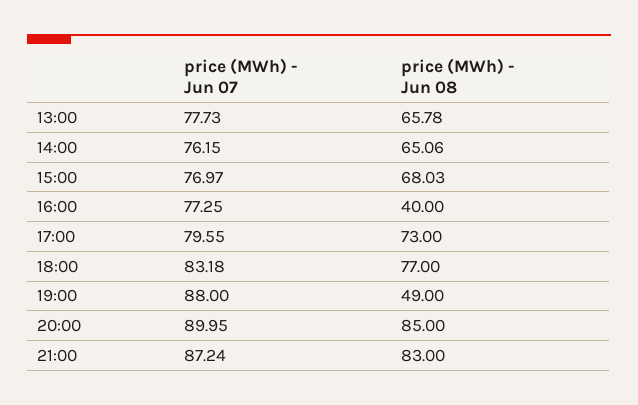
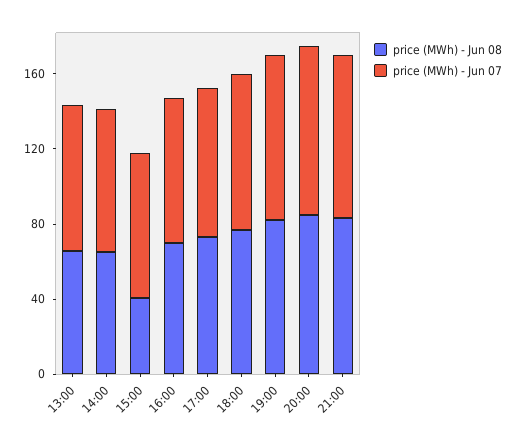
price (MWh) - Jun 08, 15:00: 68.03 -> 40
price (MWh) - Jun 08, 16:00: 40 -> 70
price (MWh) - Jun 08, 19:00: 49 -> 80

